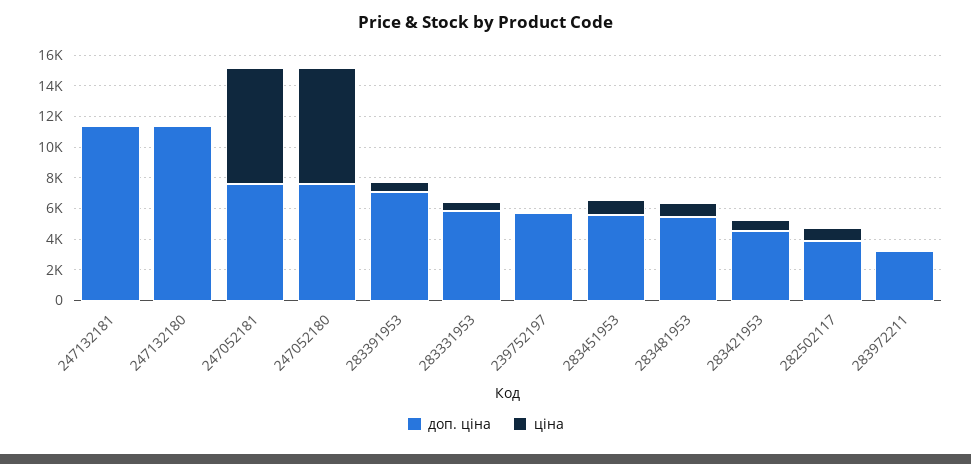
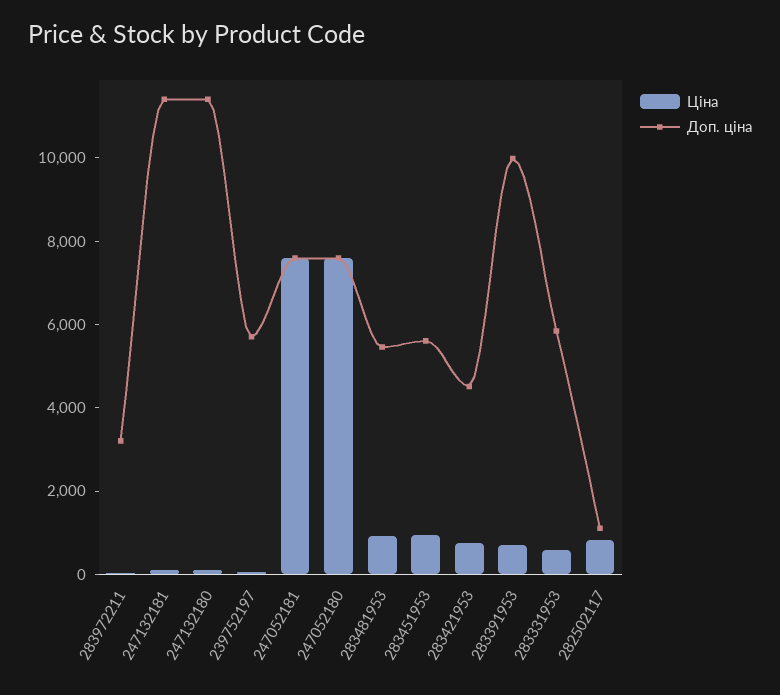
доп. ціна, 283391953: 7000 -> 10000
доп. ціна, 282502117: 4000 -> 1000

